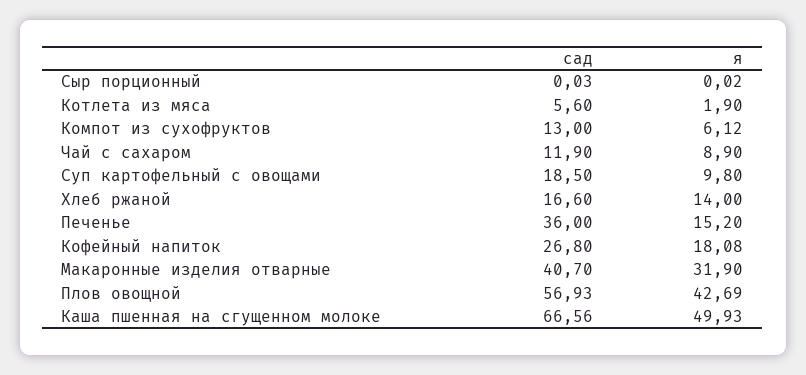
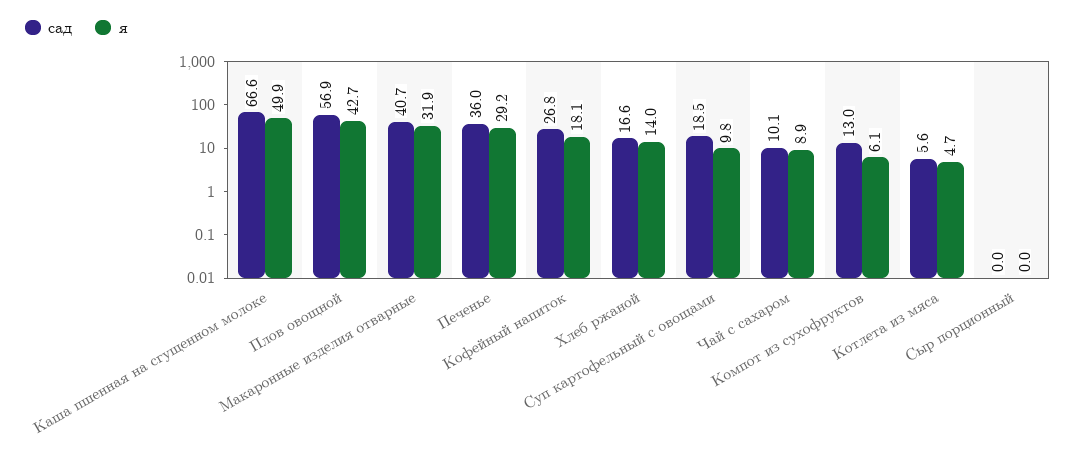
я, Котлета из мяса: 1.9 -> 4.7
сад, Чай с сахаром: 11.9 -> 10.1
я, Печенье: 15.2 -> 29.2

